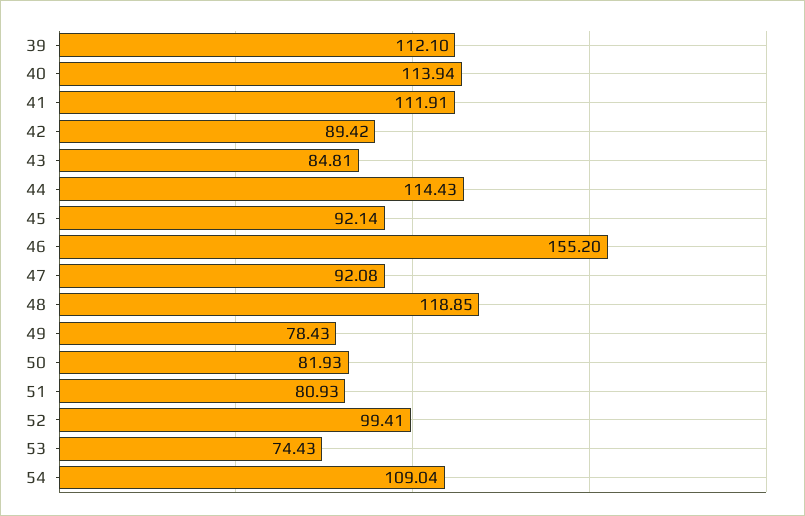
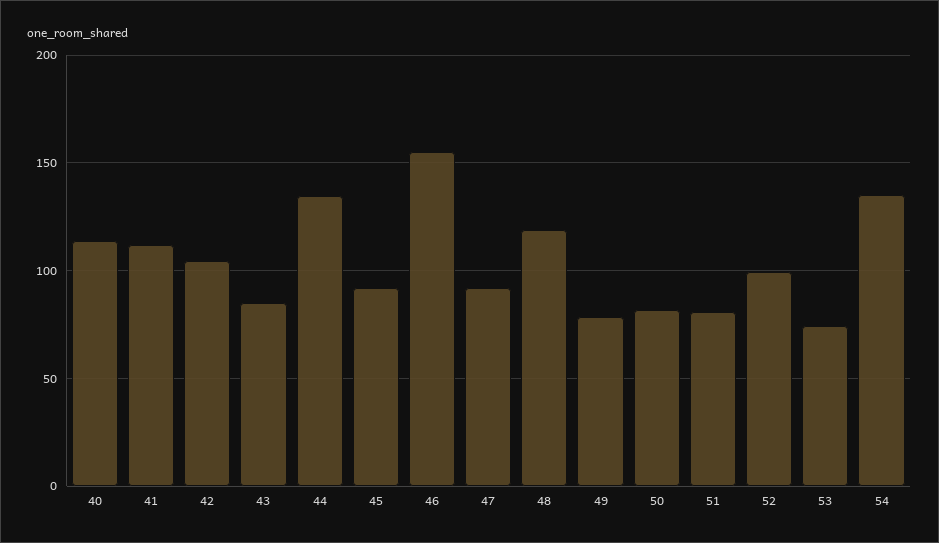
39: 112.1 -> none
42: 89.42 -> 105
44: 114.43 -> 135
54: 109.04 -> 135

